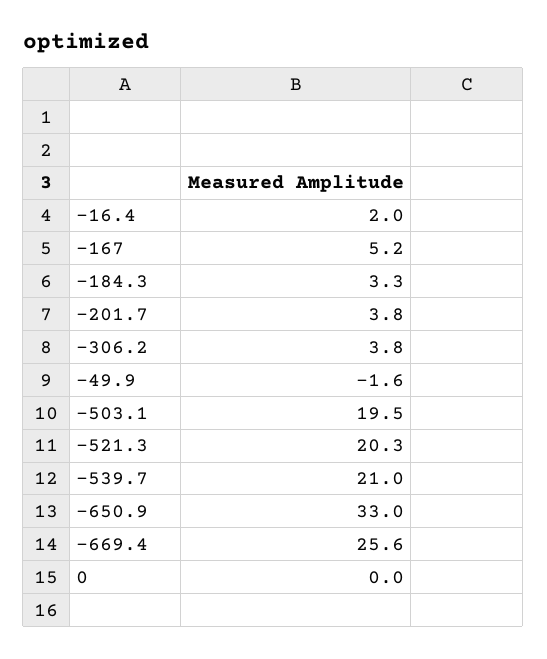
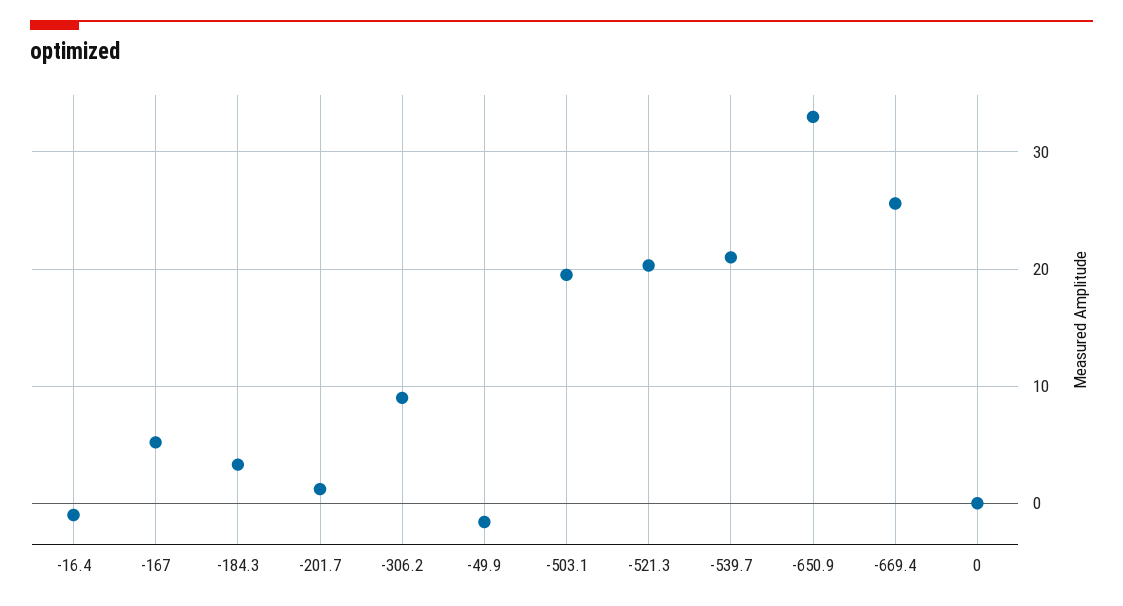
-16.4: 2 -> -1
-201.7: 3.8 -> 1
-306.2: 3.8 -> 9

